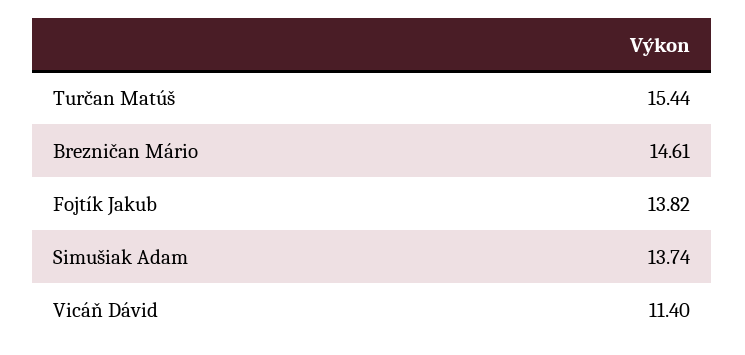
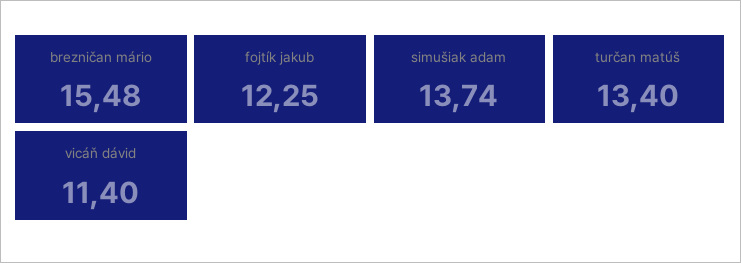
Turčan Matúš: 15.44 -> 13.4
Brezničan Mário: 14.61 -> 15.48
Fojtík Jakub: 13.82 -> 12.25

